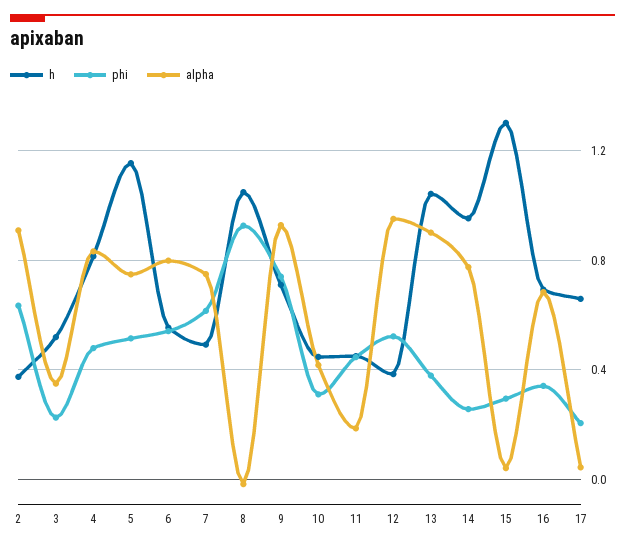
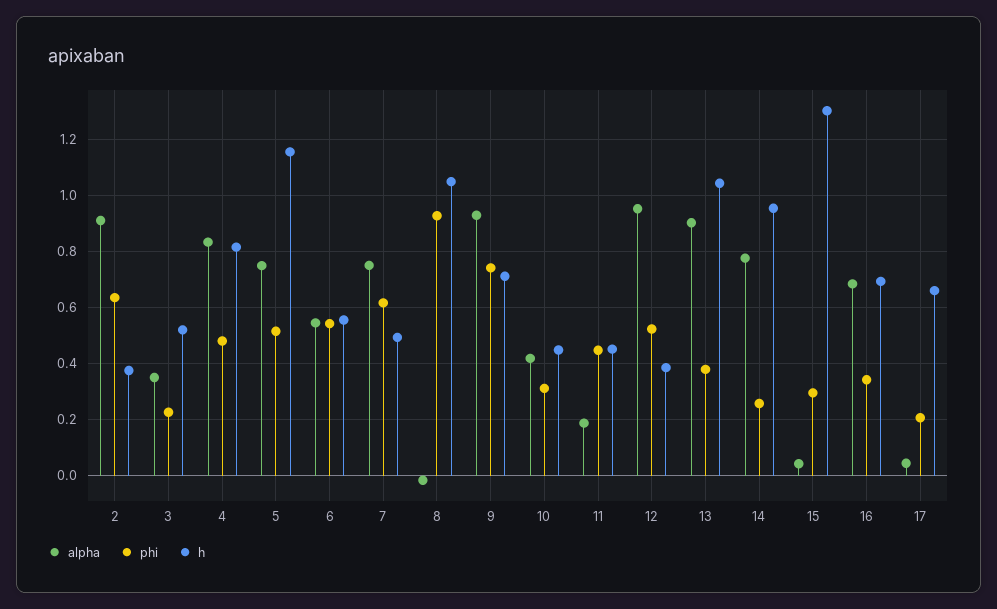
alpha, 6: 0.8 -> 0.55

